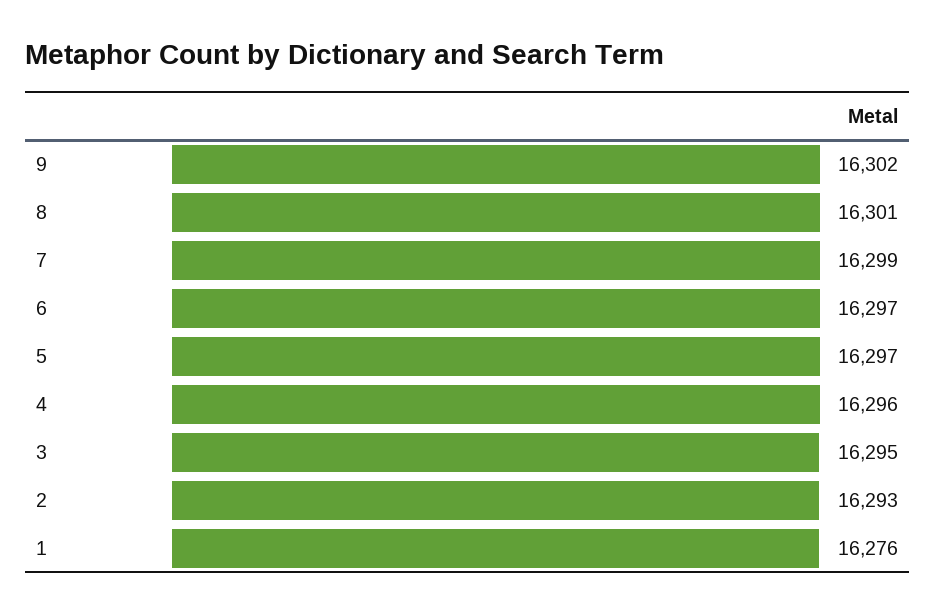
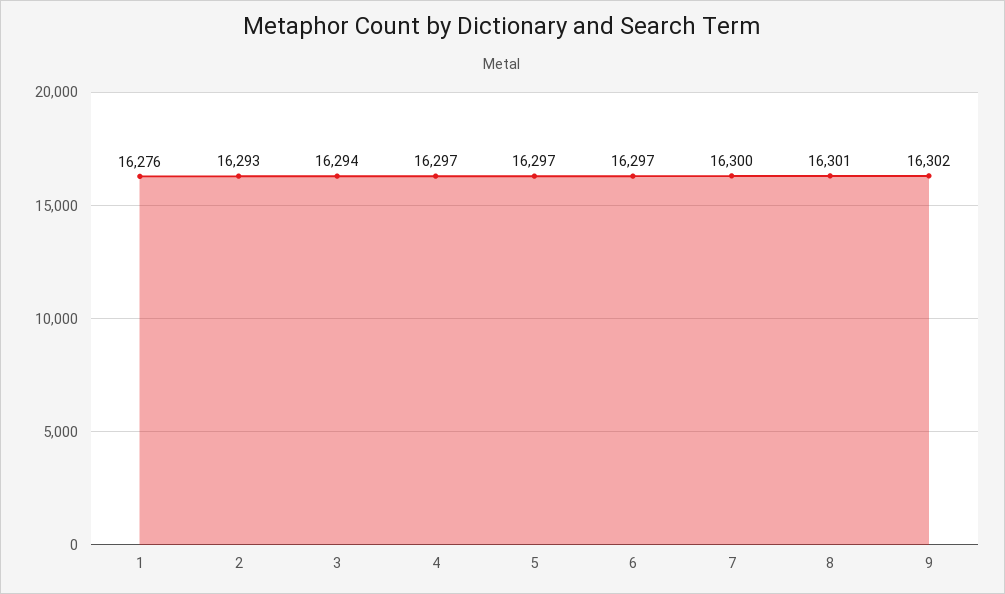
7: 16299 -> 16300
4: 16296 -> 16297
3: 16295 -> 16294

